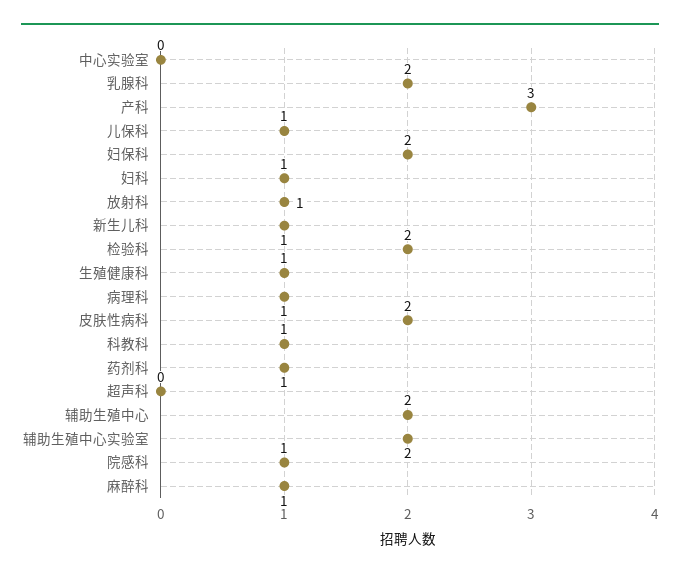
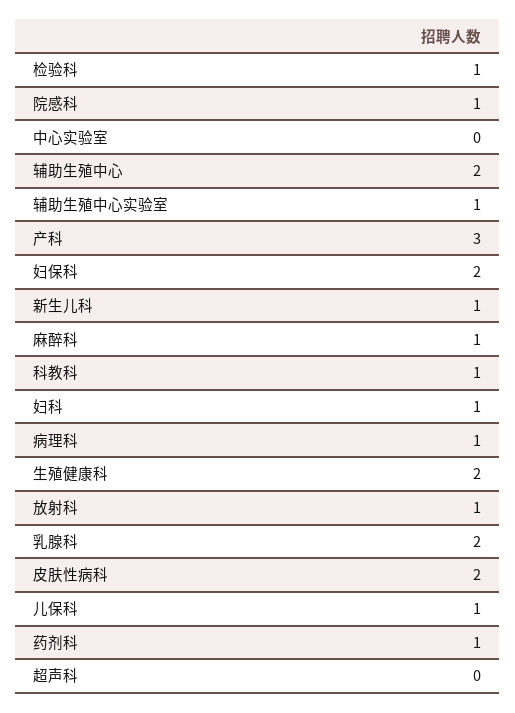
检验科: 2 -> 1
生殖健康科: 1 -> 2
辅助生殖中心实验室: 2 -> 1

